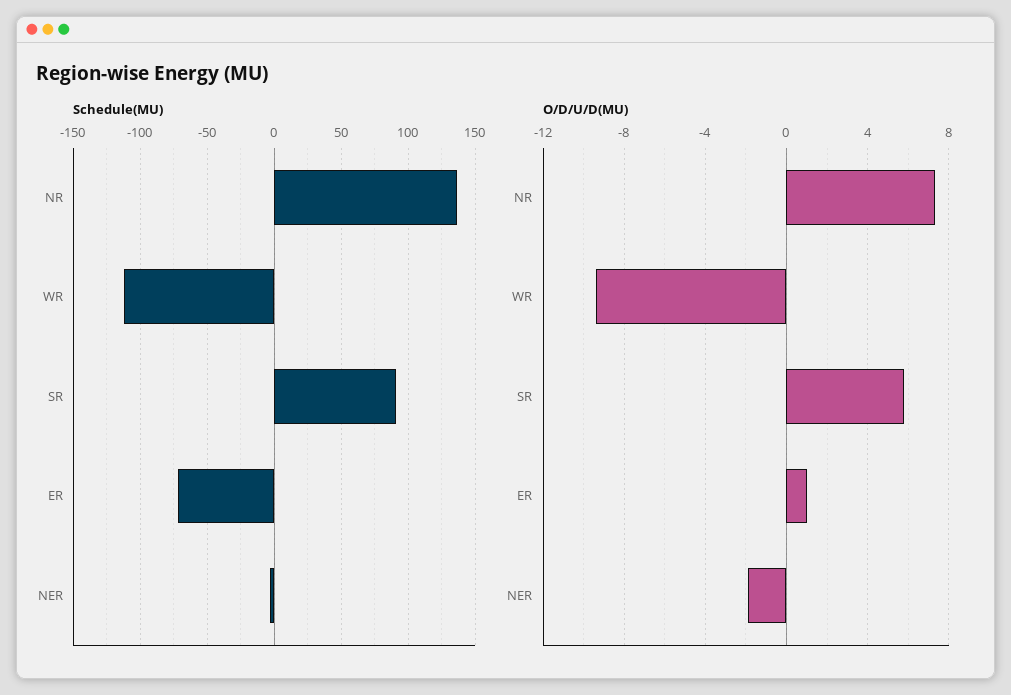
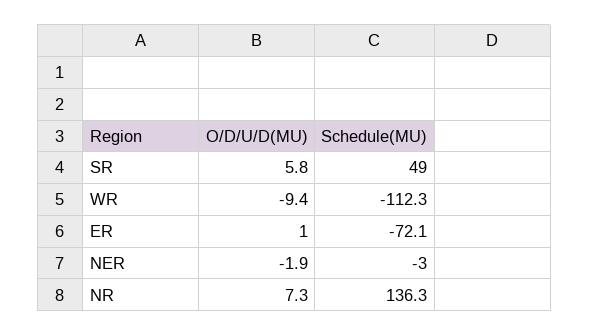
Schedule(MU), SR: 90 -> 49

